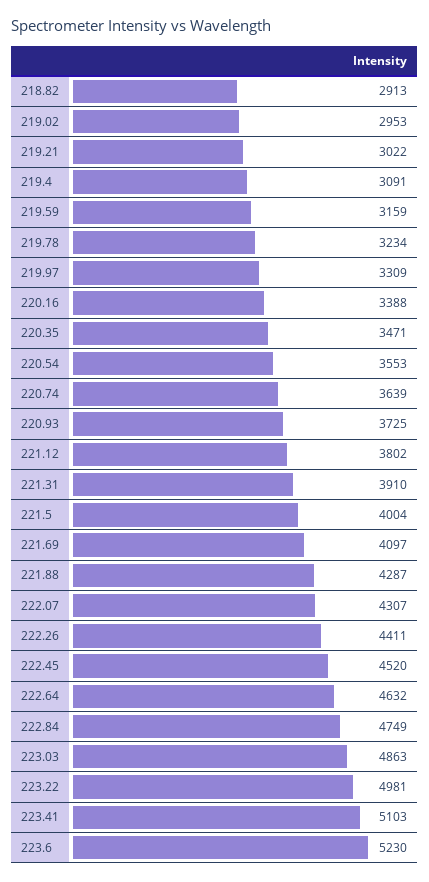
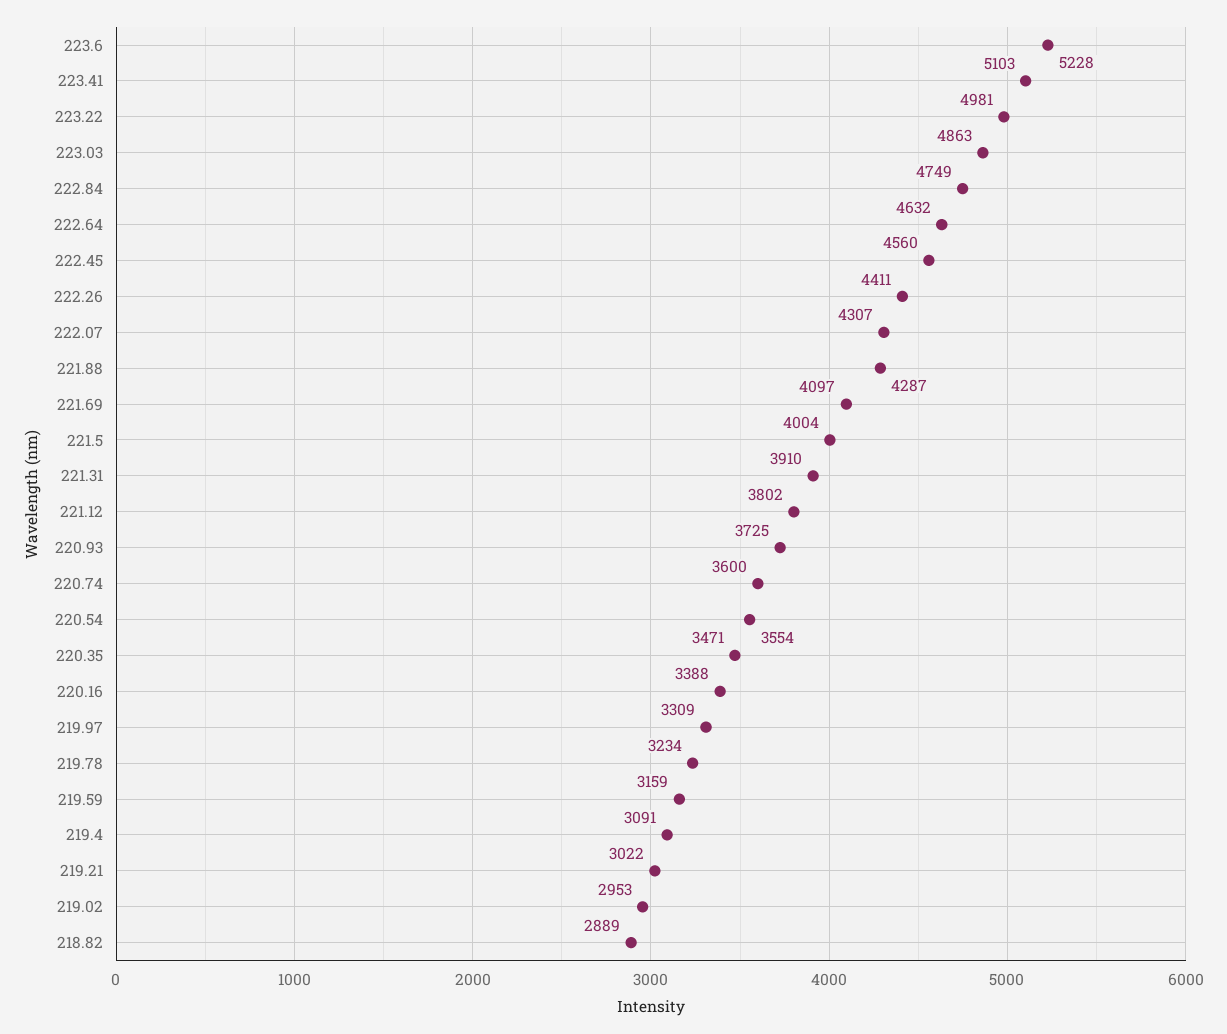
218.82: 2913 -> 2889
220.54: 3553 -> 3554
220.74: 3639 -> 3600
222.45: 4520 -> 4560
223.6: 5230 -> 5228

